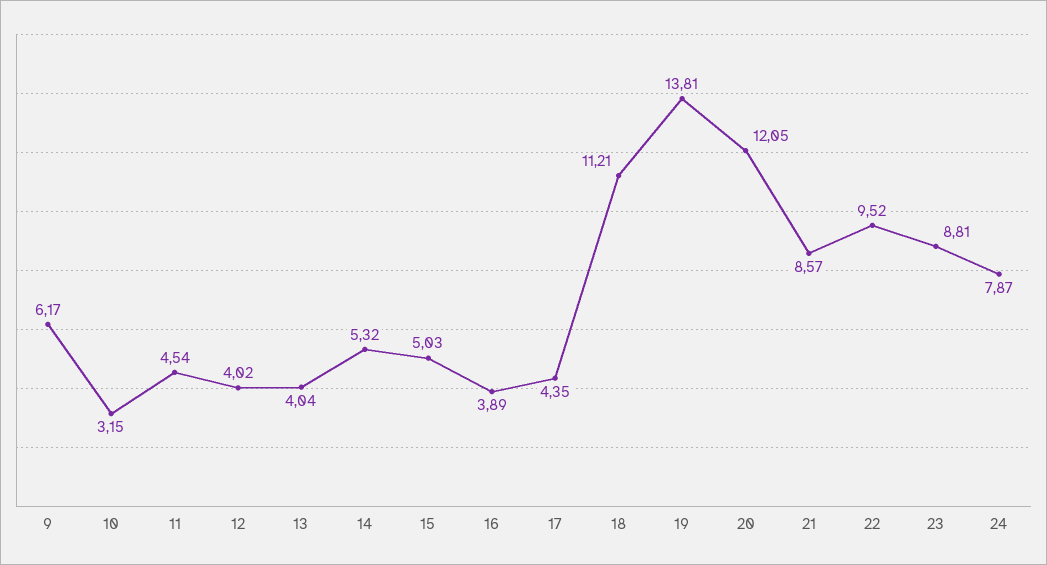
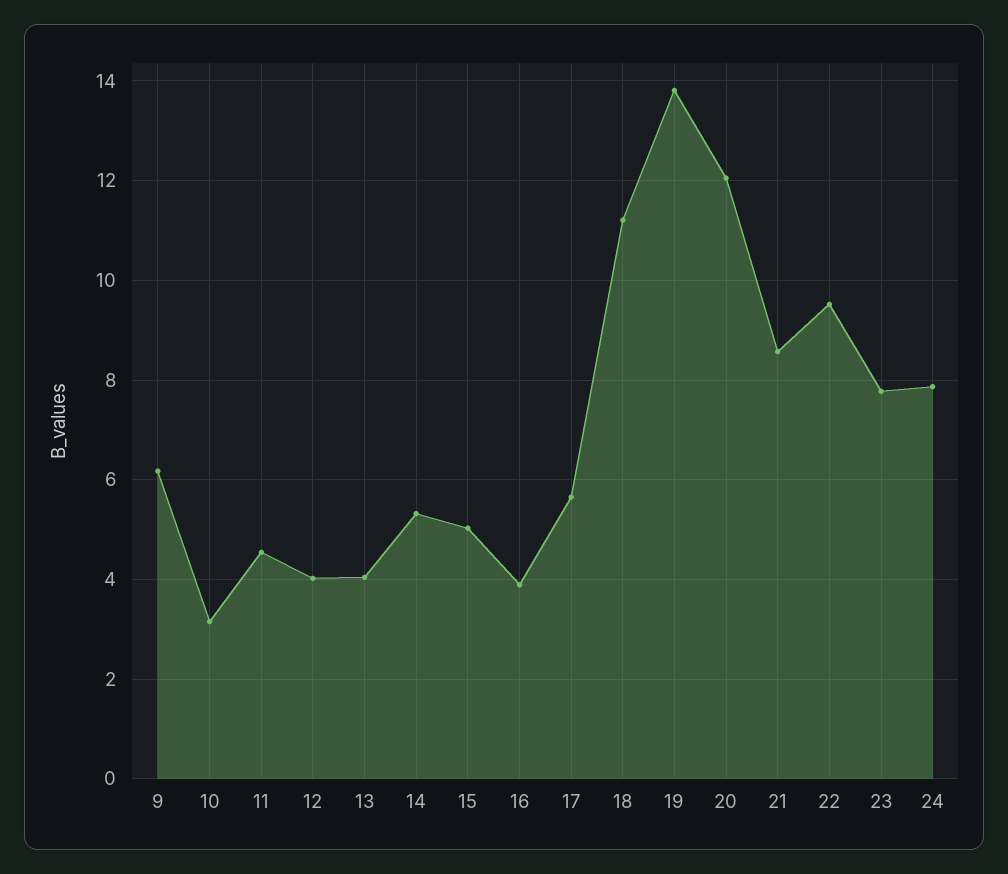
17: 4.35 -> 5.6
23: 8.81 -> 7.8

